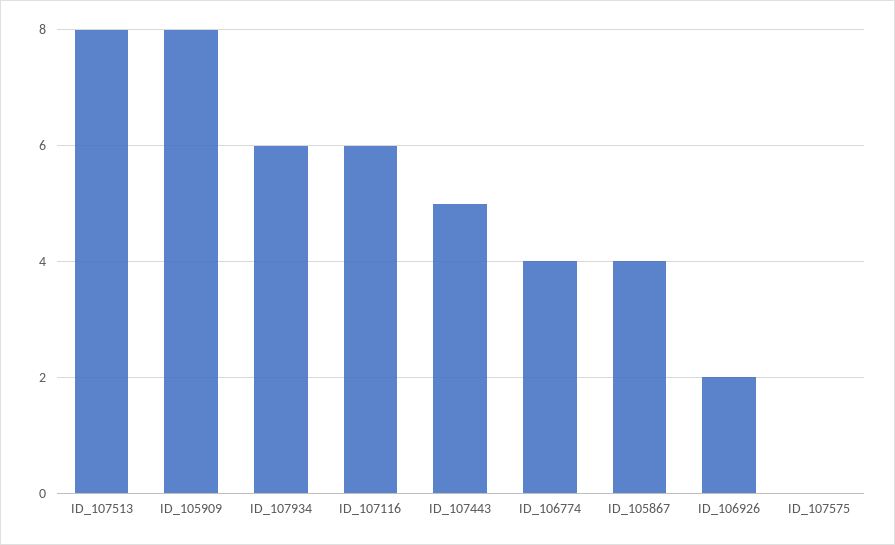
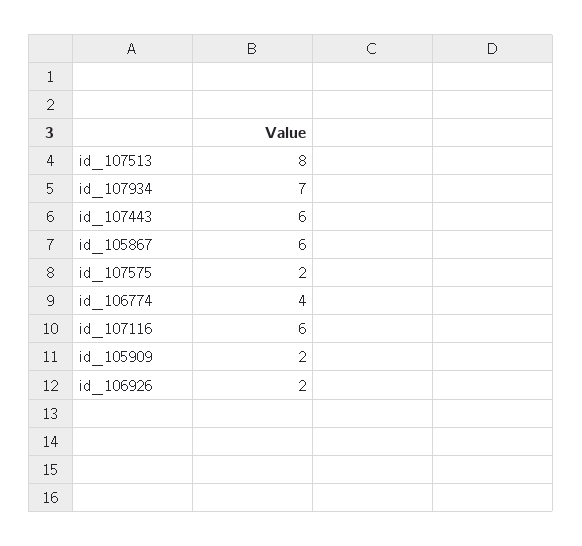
ID_105909: 8 -> 2
ID_107934: 6 -> 7
ID_107443: 5 -> 6
ID_105867: 4 -> 6
ID_107575: 0 -> 2

